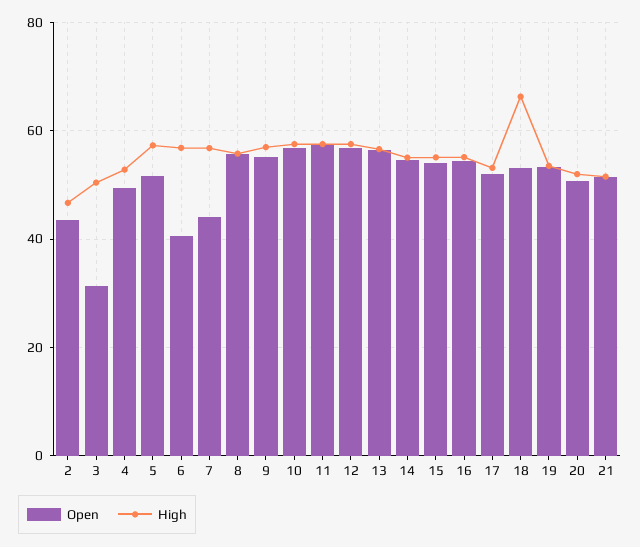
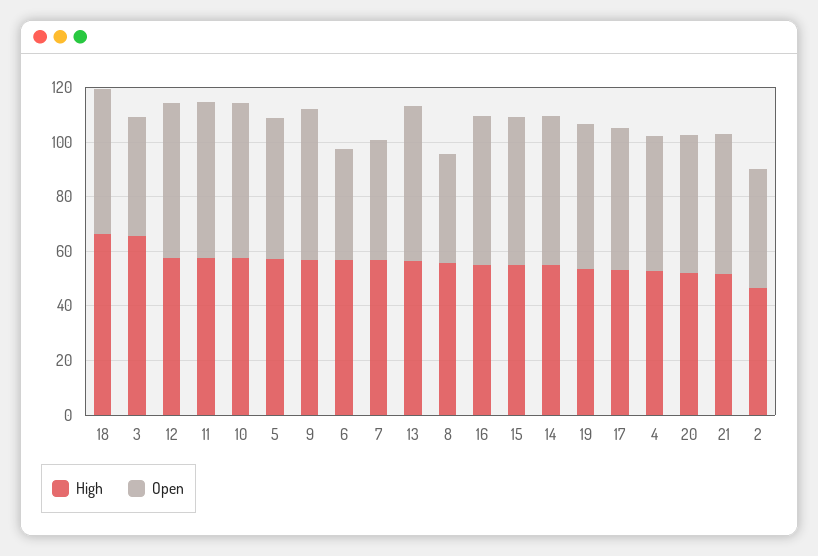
Open, 3: 32 -> 45
High, 3: 50 -> 65
Open, 8: 56 -> 40

